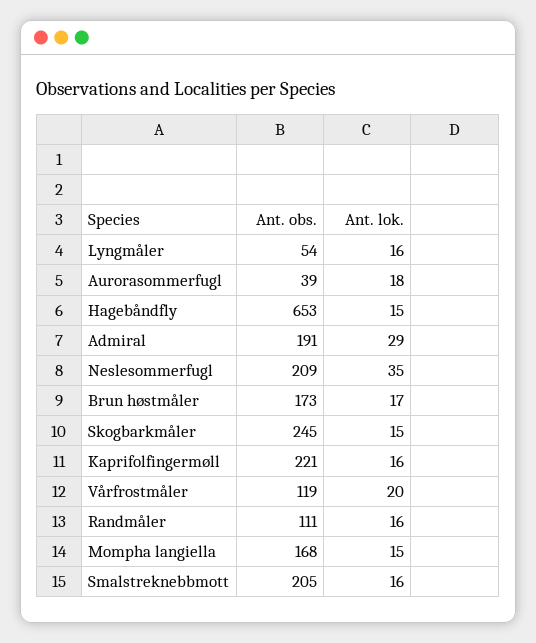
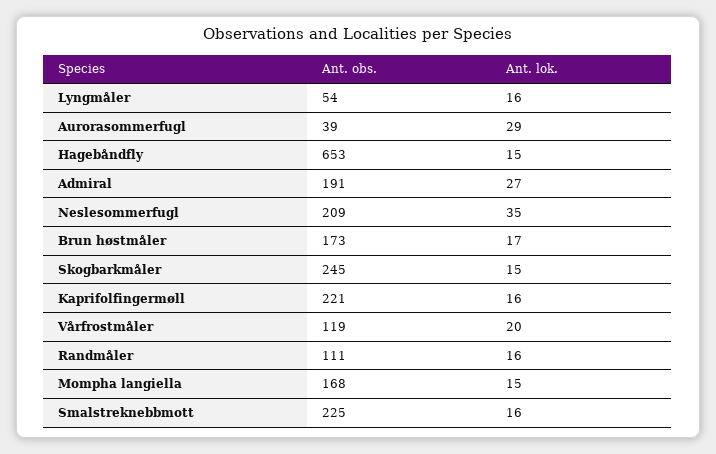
Ant. lok., Aurorasommerfugl: 18 -> 29
Ant. lok., Admiral: 29 -> 27
Ant. obs., Smalstreknebbmott: 205 -> 225

